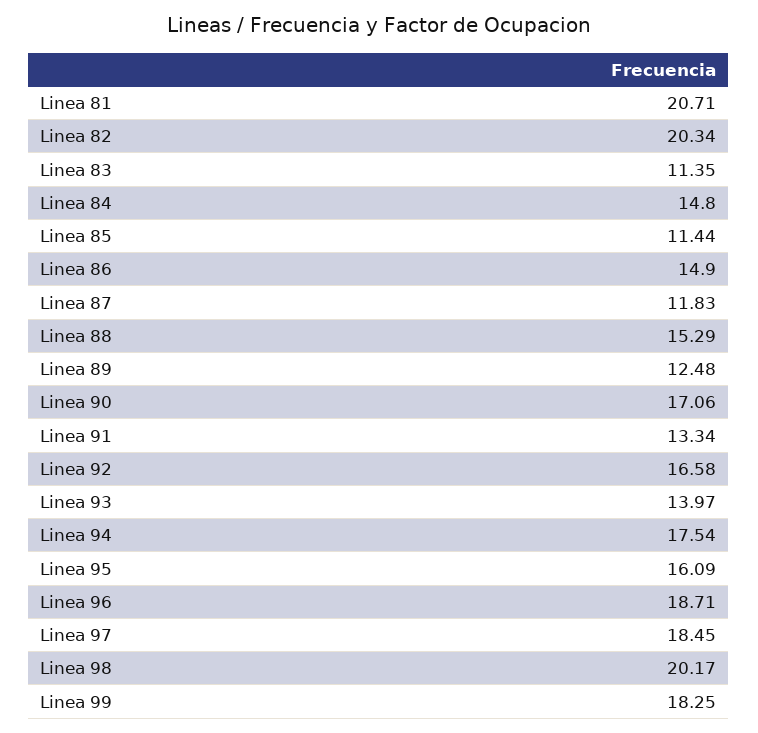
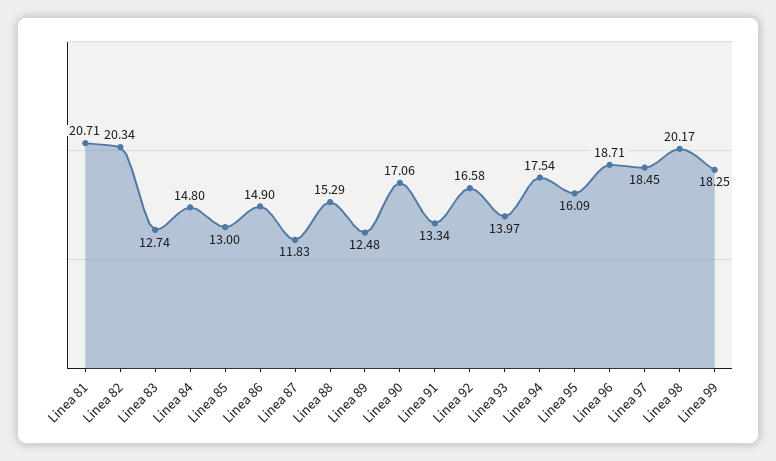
Linea 83: 11.35 -> 12.74
Linea 85: 11.44 -> 13

